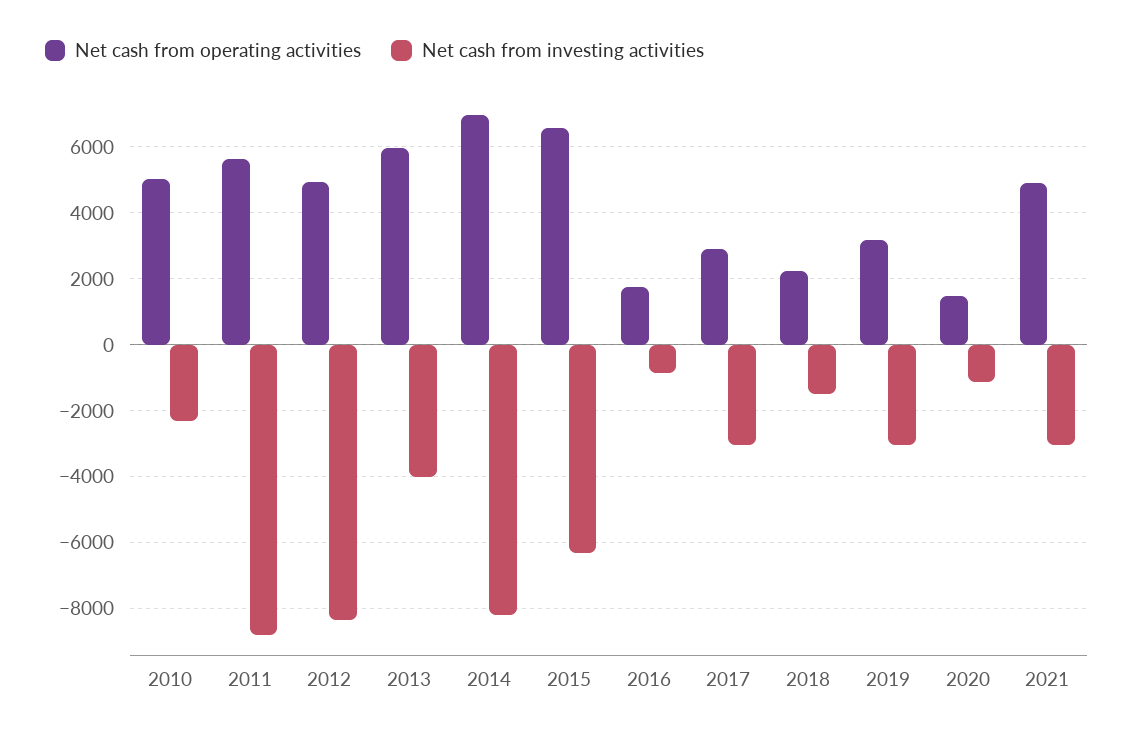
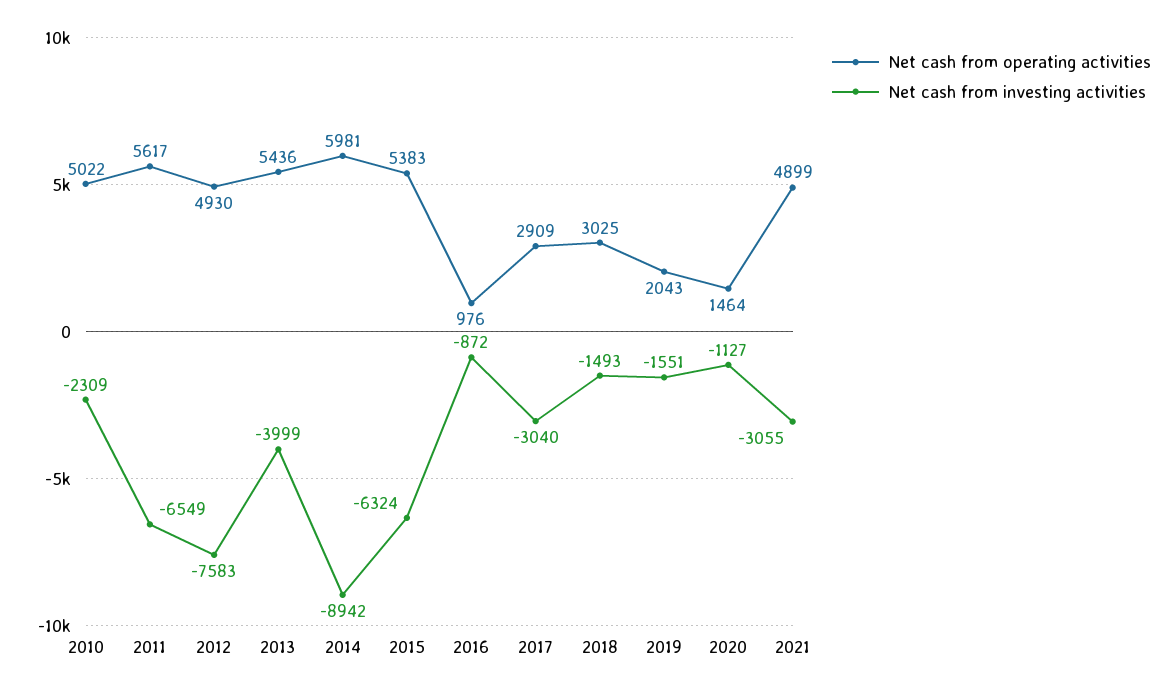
Net cash from investing activities, 2011: -8800 -> -6549
Net cash from investing activities, 2012: -8400 -> -7583
Net cash from operating activities, 2013: 6000 -> 5436
Net cash from operating activities, 2014: 7000 -> 5981
Net cash from investing activities, 2014: -8200 -> -8942
Net cash from operating activities, 2015: 6600 -> 5383
Net cash from operating activities, 2016: 1800 -> 976
Net cash from operating activities, 2018: 2200 -> 3025
Net cash from operating activities, 2019: 3200 -> 2043
Net cash from investing activities, 2019: -3000 -> -1551

